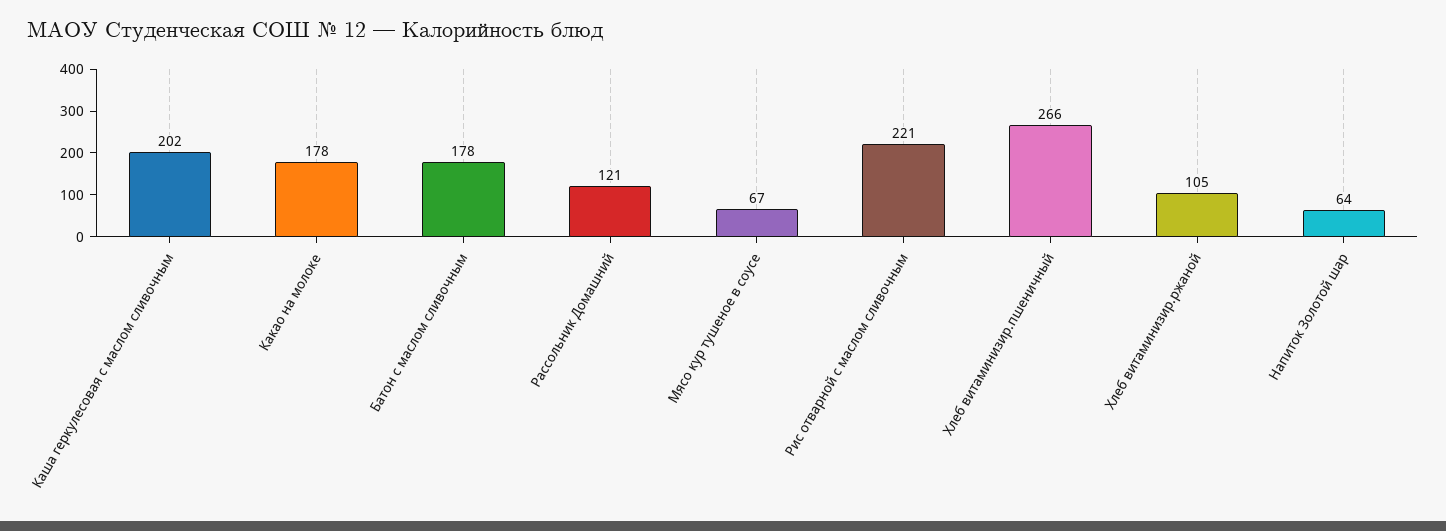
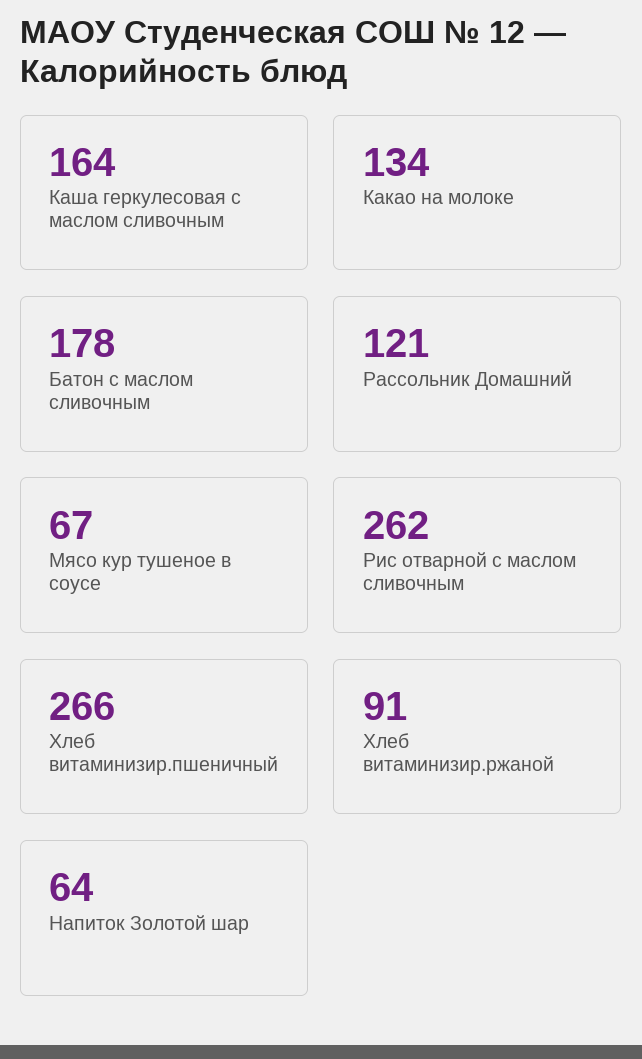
Каша геркулесовая с маслом сливочным: 202 -> 164
Какао на молоке: 178 -> 134
Рис отварной с маслом сливочным: 221 -> 262
Хлеб витаминизир.ржаной: 105 -> 91

